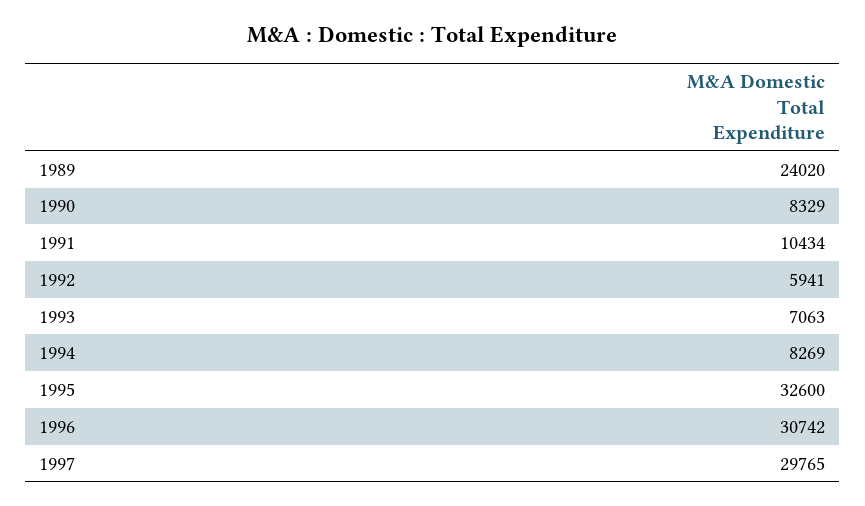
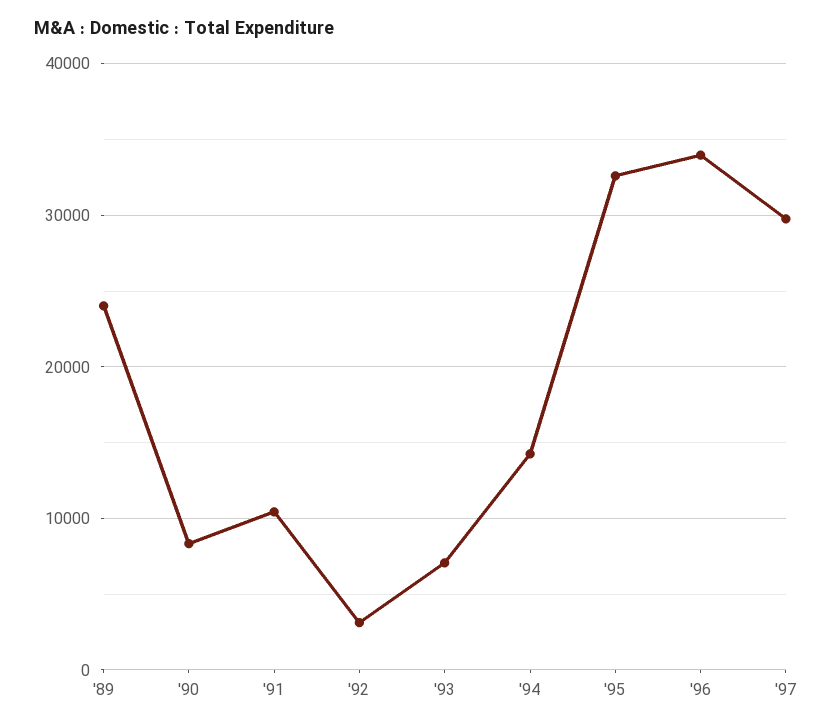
1992: 5941 -> 3000
1994: 8269 -> 14000
1996: 30742 -> 34000

